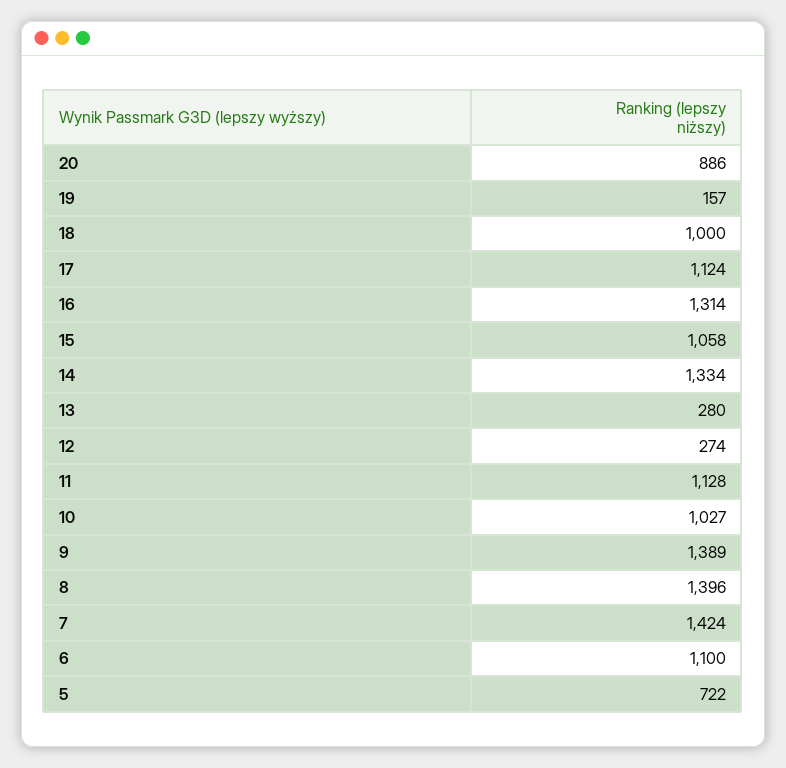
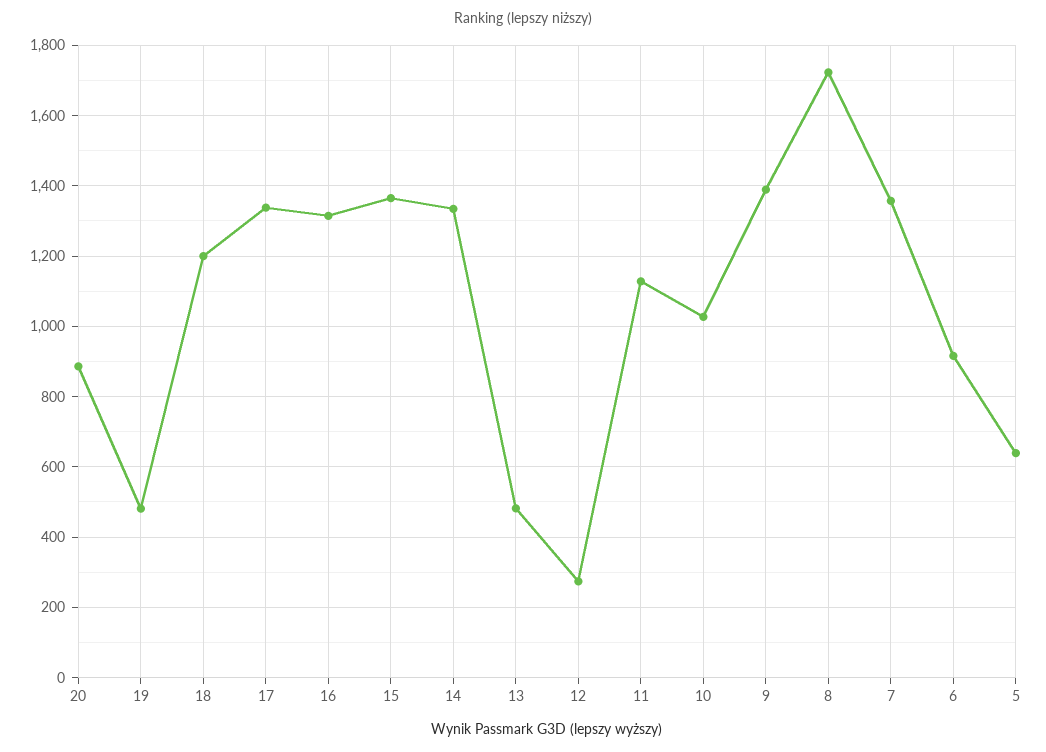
19: 157 -> 480
18: 1000 -> 1200
17: 1124 -> 1340
15: 1058 -> 1360
13: 280 -> 480
8: 1396 -> 1720
7: 1424 -> 1360
6: 1100 -> 920
5: 722 -> 640

